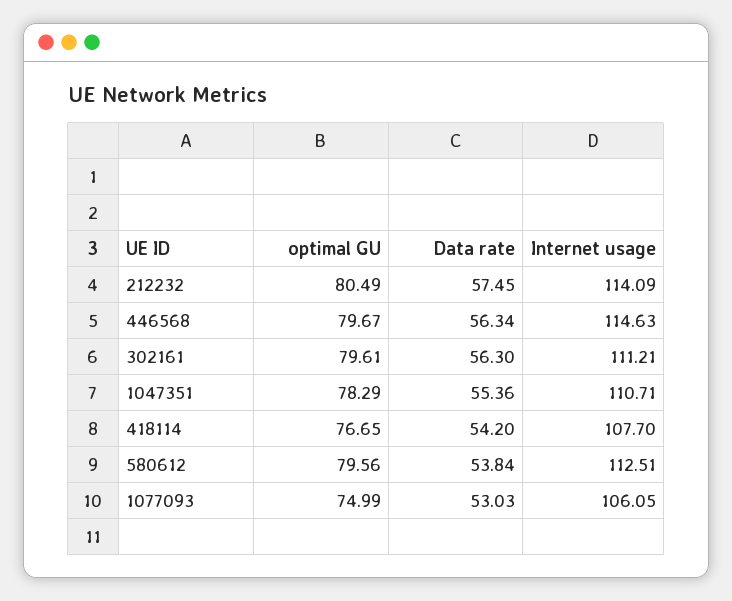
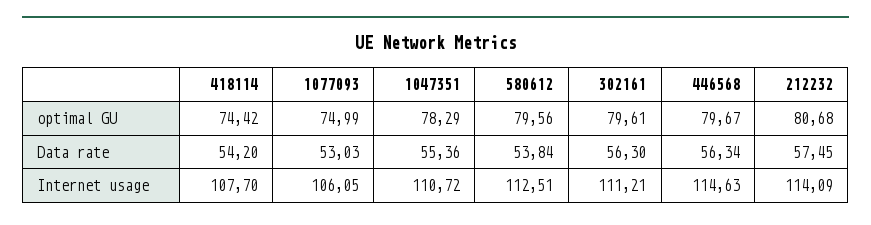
optimal GU, 212232: 80.49 -> 80.68
Internet usage, 1047351: 110.71 -> 110.72
optimal GU, 418114: 76.65 -> 74.42

